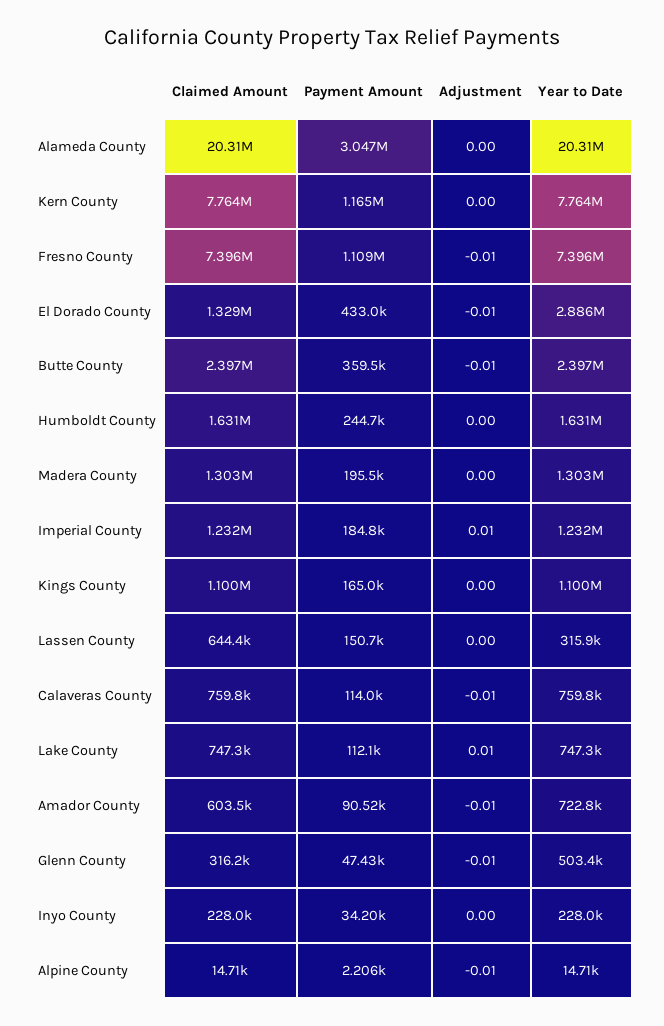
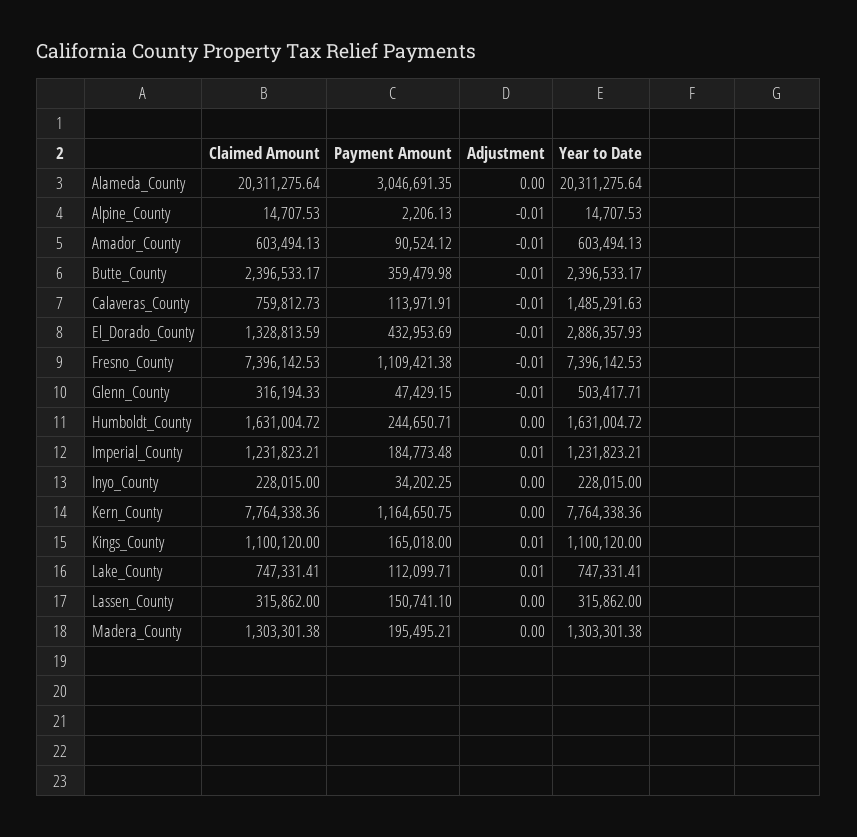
Adjustment, Kings County: 0 -> 0.01
Claimed Amount, Lassen County: 644400 -> 315862
Year to Date, Calaveras County: 759800 -> 1485291.63
Year to Date, Amador County: 722800 -> 603494.13

